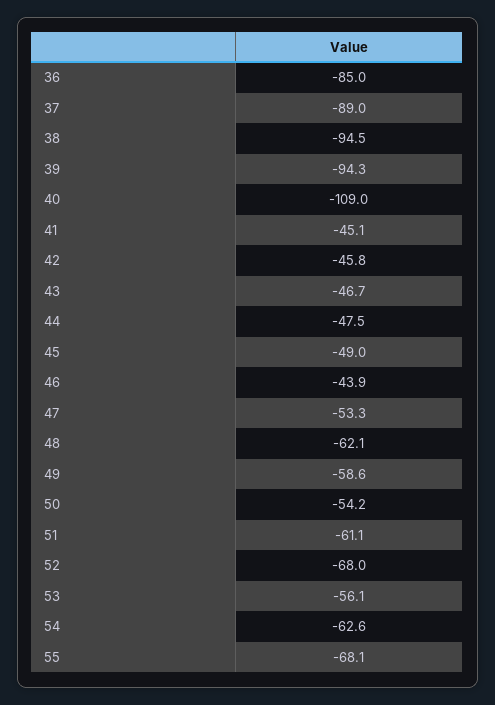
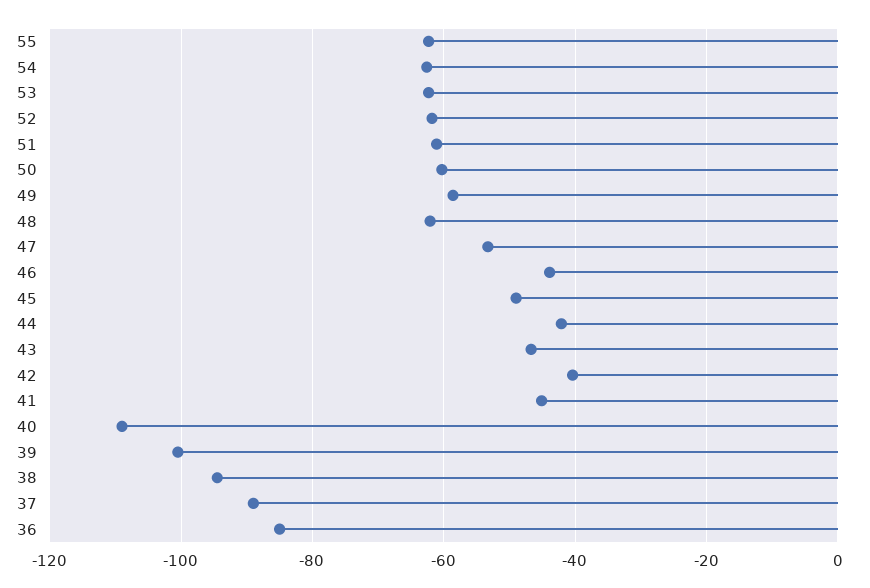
39: -94.3 -> -100
42: -45.8 -> -40
44: -47.5 -> -42
50: -54.2 -> -60
52: -68 -> -62
53: -56.1 -> -62
55: -68.1 -> -62

